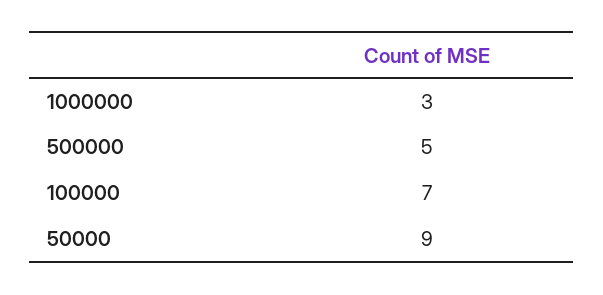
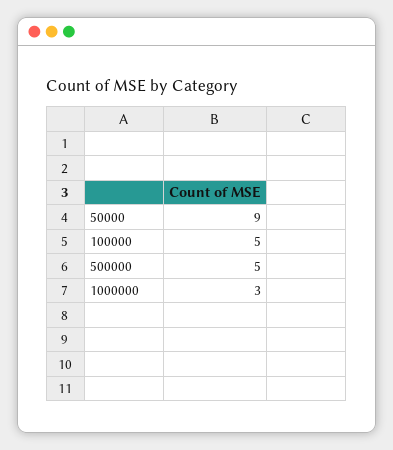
100000: 7 -> 5

